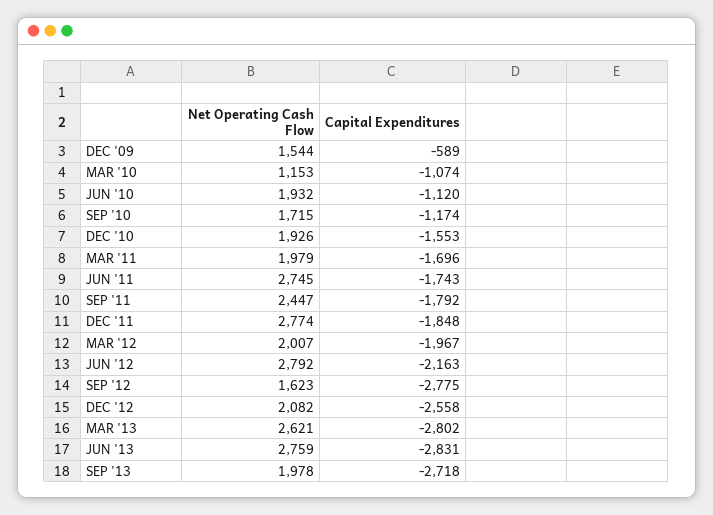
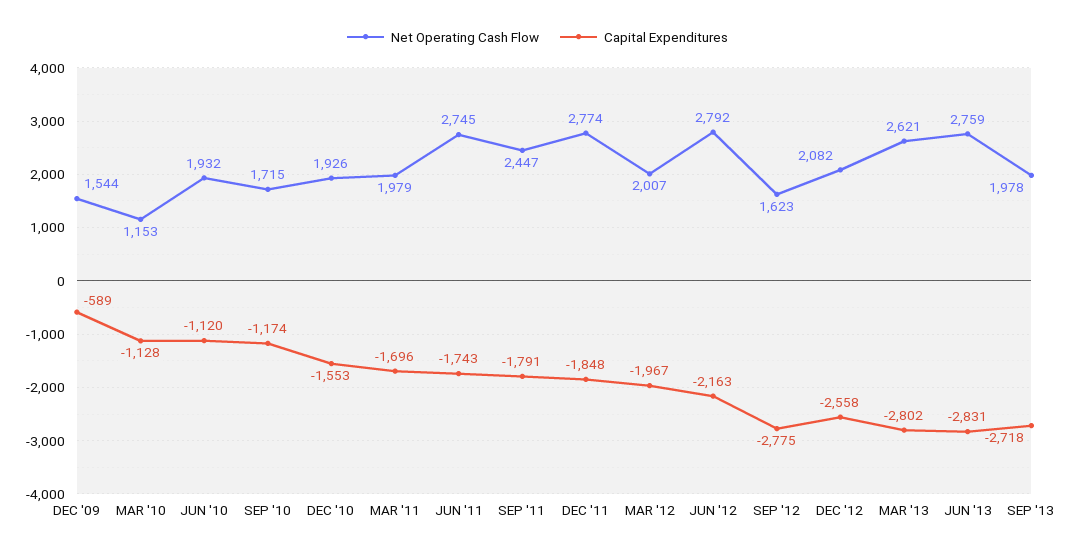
Capital Expenditures, MAR '10: -1074 -> -1128
Capital Expenditures, SEP '11: -1792 -> -1791

